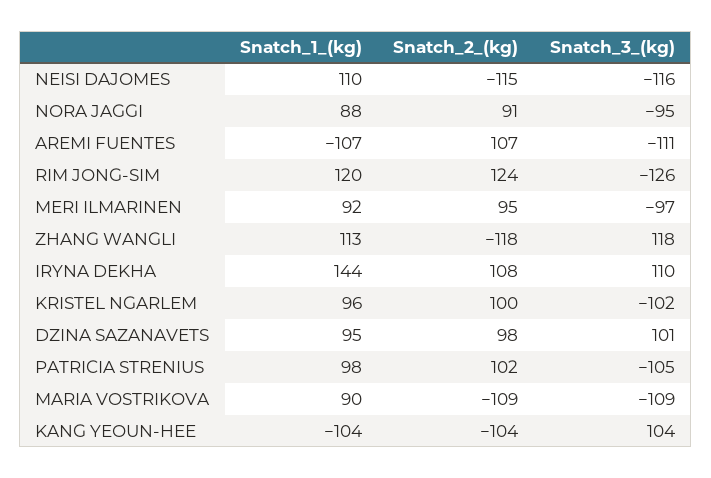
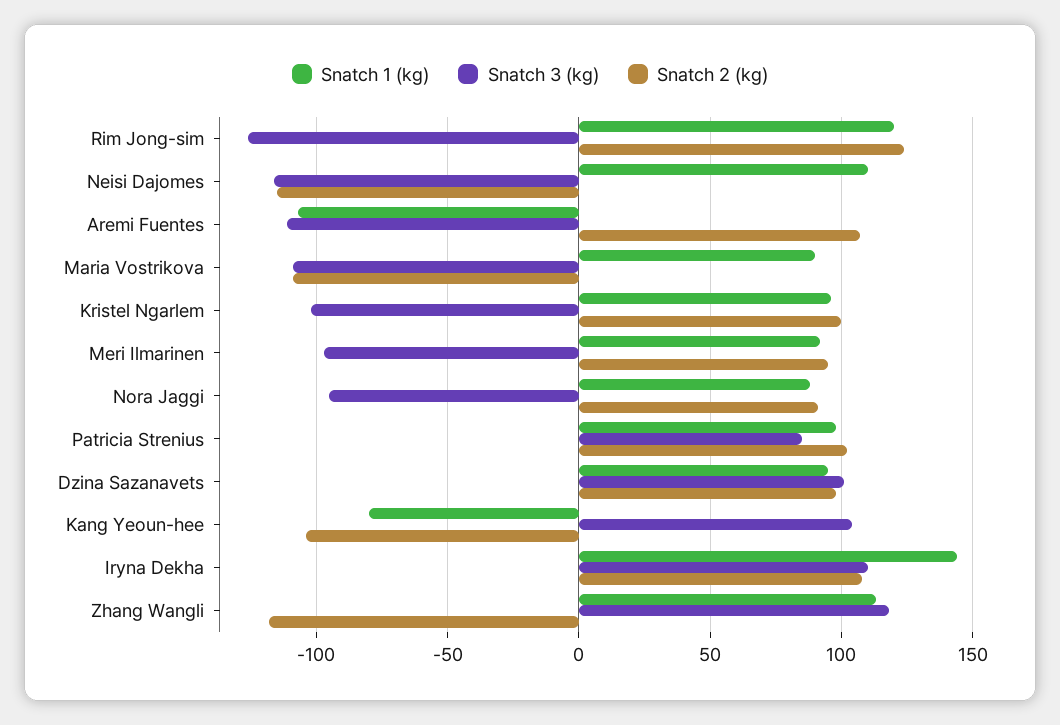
Snatch_3_(kg), PATRICIA STRENIUS: -105 -> 85
Snatch_1_(kg), KANG YEOUN-HEE: -104 -> -80

